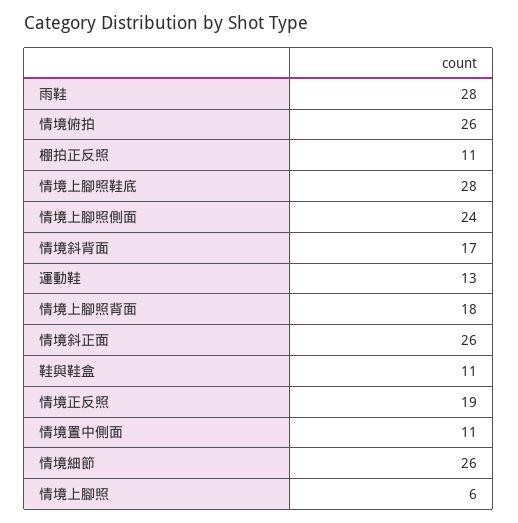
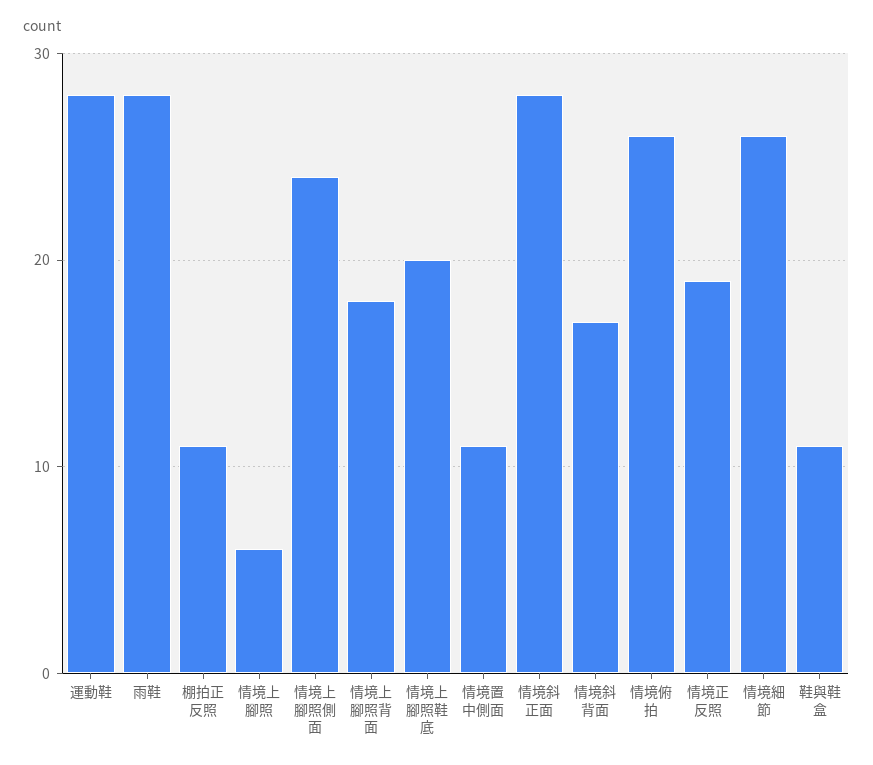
情境上腳照鞋底: 28 -> 20
運動鞋: 13 -> 28
情境斜正面: 26 -> 28

